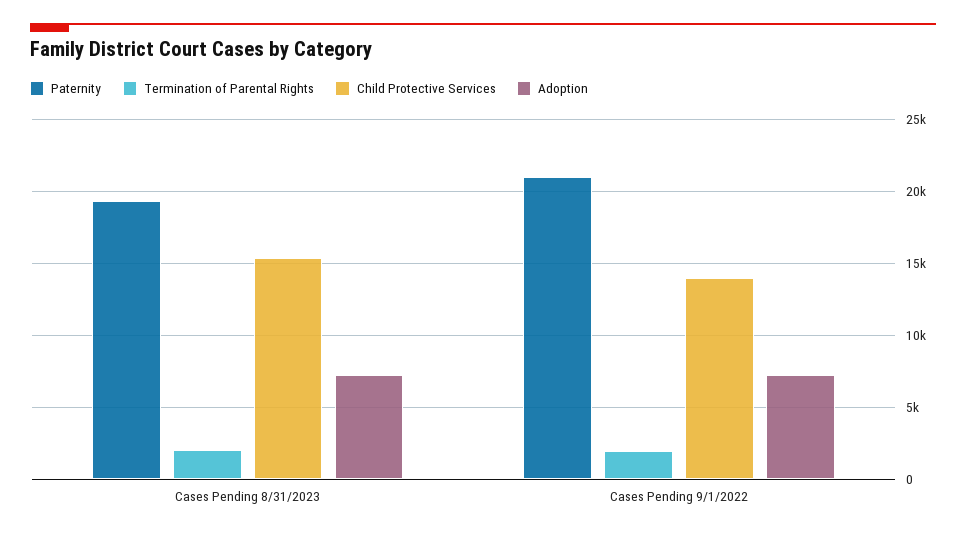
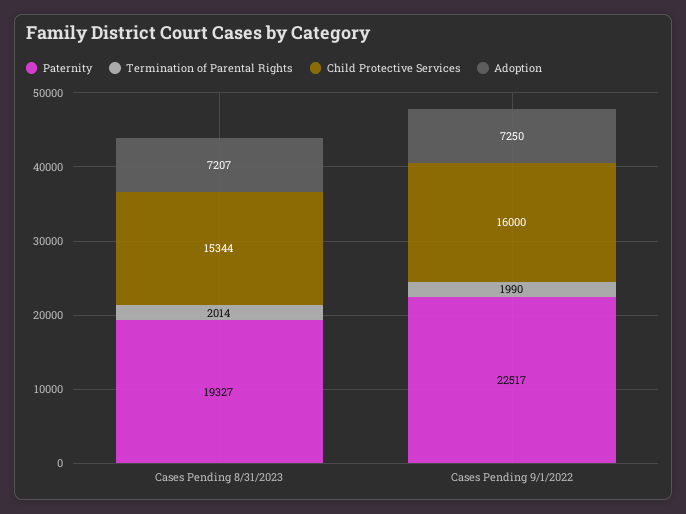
Paternity, Cases Pending 9/1/2022: 21000 -> 22517
Child Protective Services, Cases Pending 9/1/2022: 14000 -> 16000

